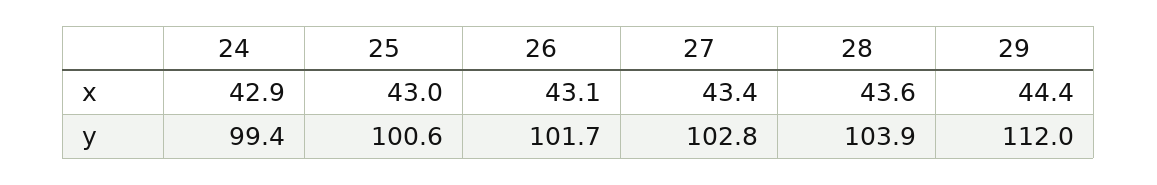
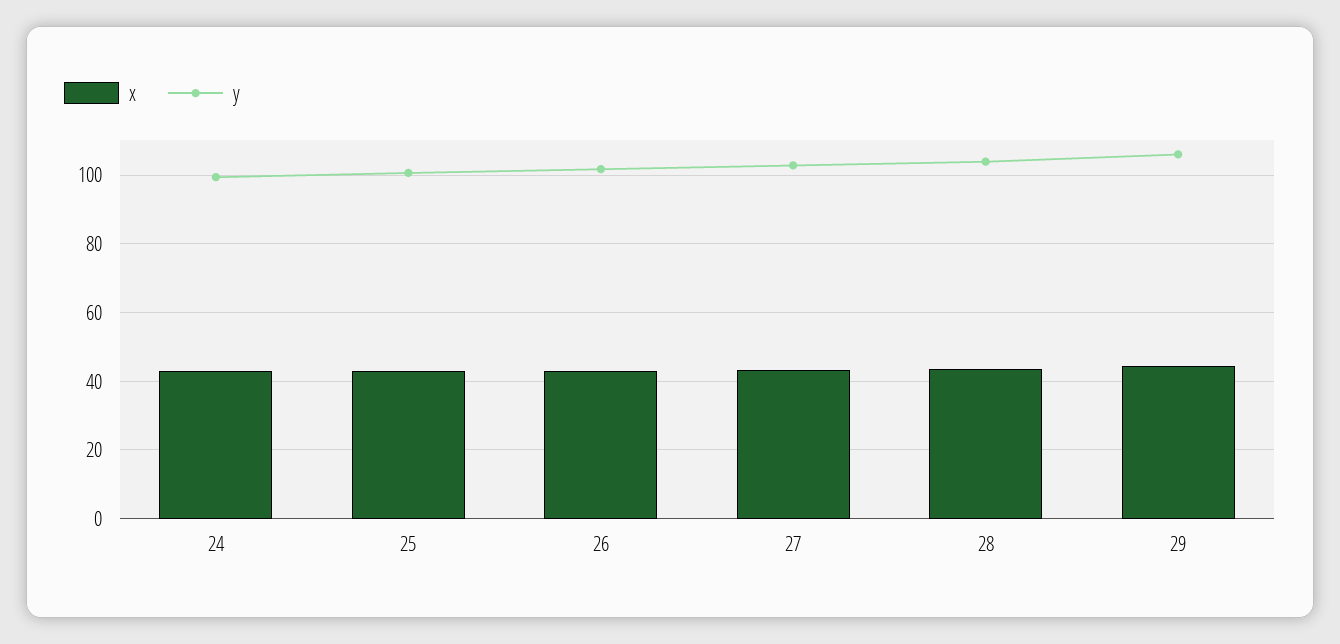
y, 29: 112 -> 106

